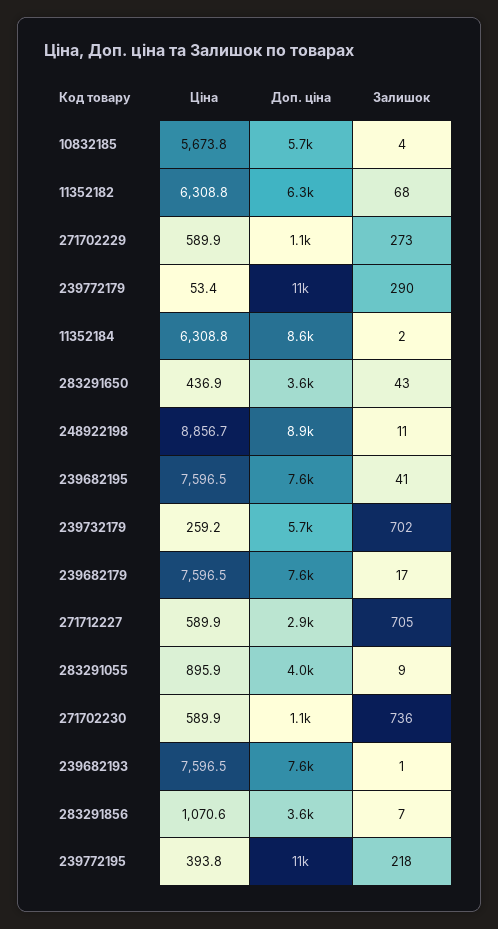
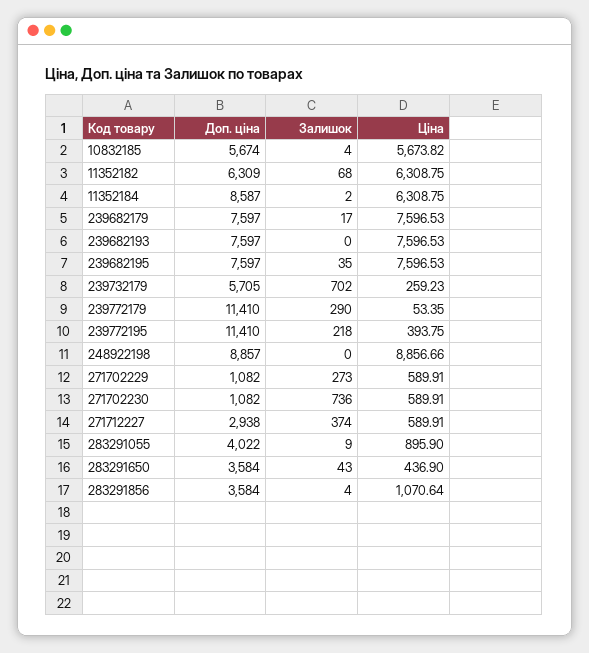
Залишок, 248922198: 11 -> 0
Залишок, 239682195: 41 -> 35
Залишок, 271712227: 705 -> 374
Залишок, 239682193: 1 -> 0
Залишок, 283291856: 7 -> 4

